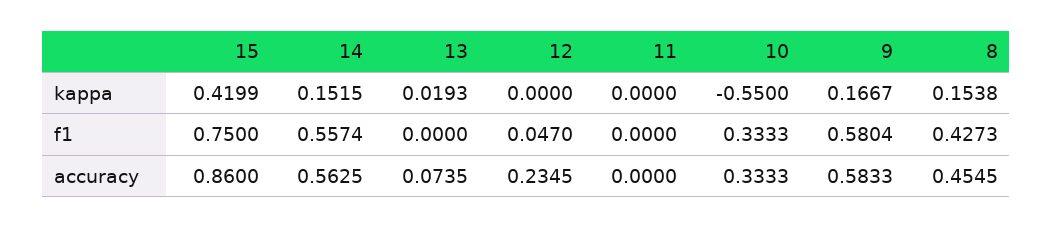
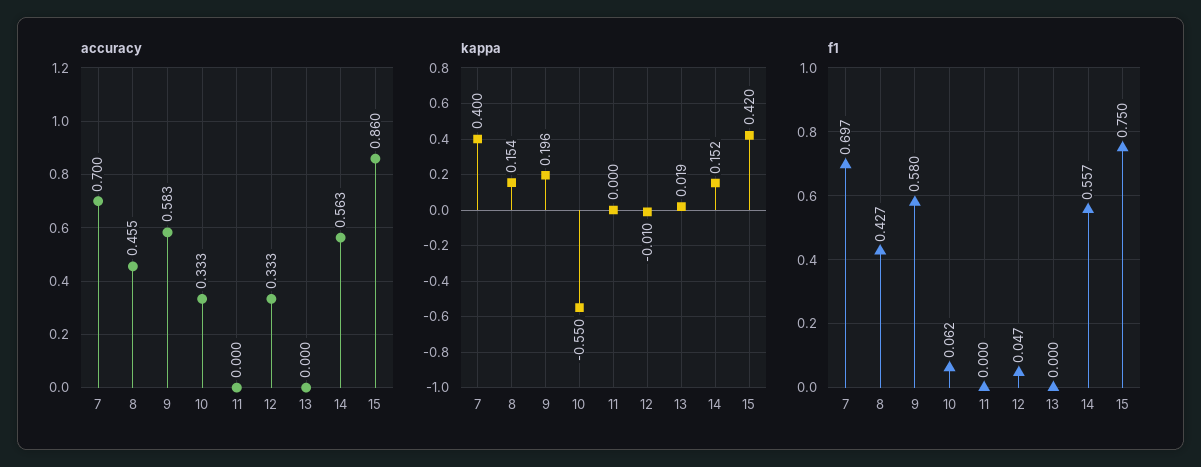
kappa, 12: 0 -> -0.01
kappa, 9: 0.1667 -> 0.196
f1, 10: 0.3333 -> 0.062
accuracy, 13: 0.0735 -> 0
accuracy, 12: 0.2345 -> 0.333
accuracy, 7: none -> 0.7
kappa, 7: none -> 0.4
f1, 7: none -> 0.697

